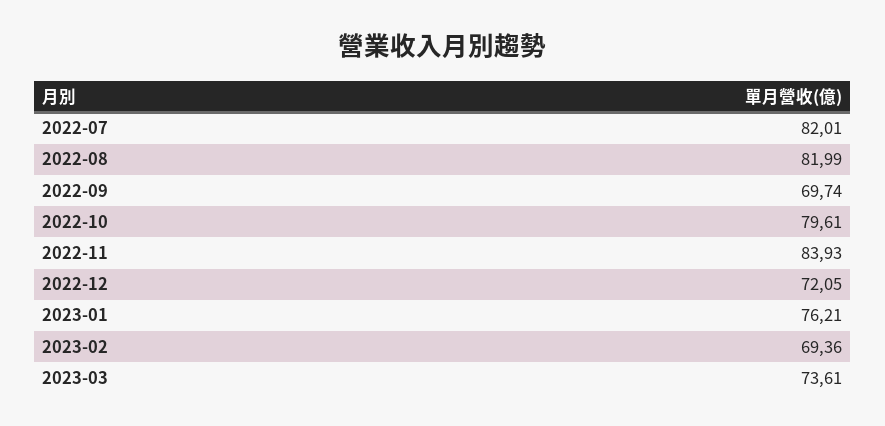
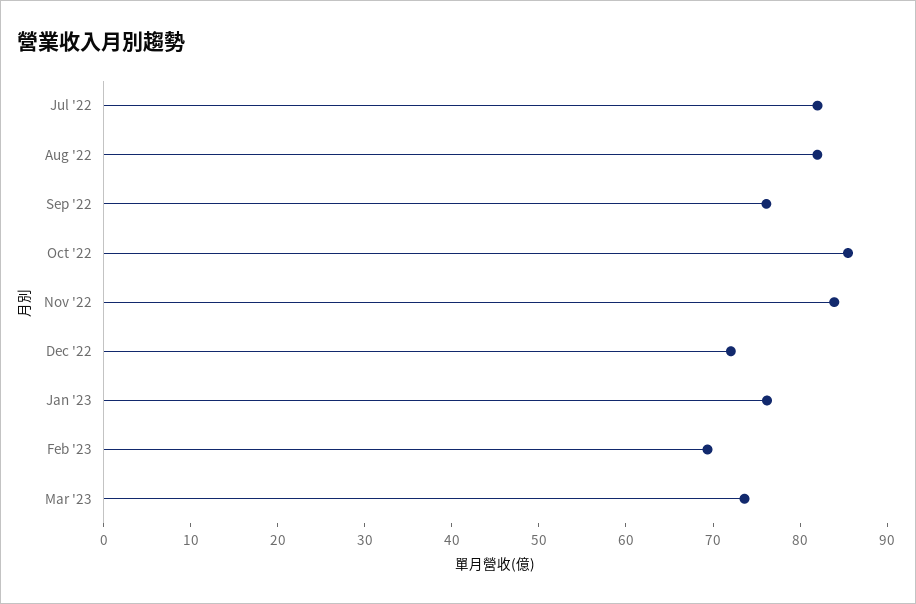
2022-09: 69.74 -> 76
2022-10: 79.61 -> 86

